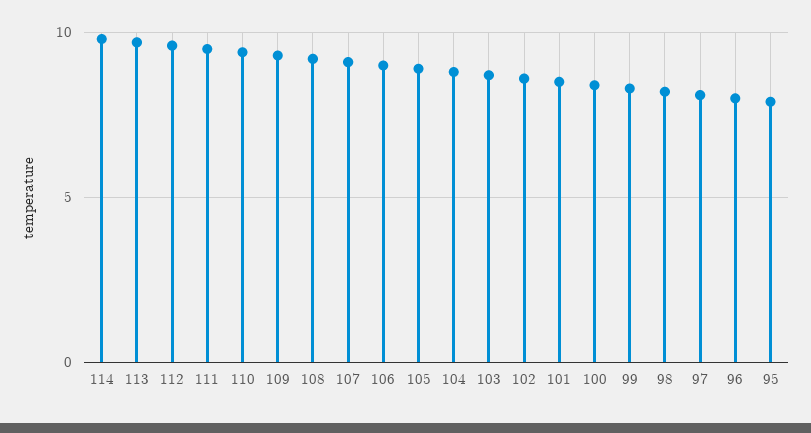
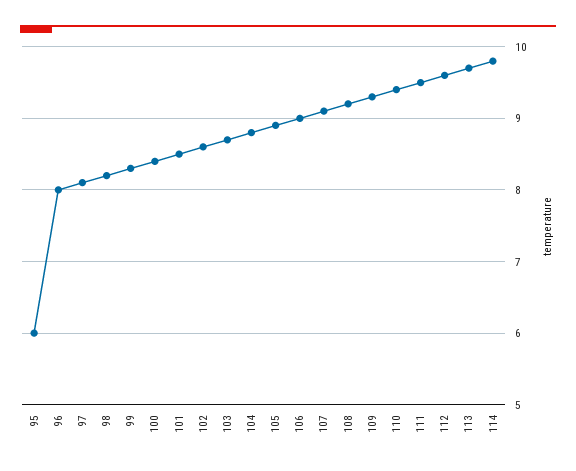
95: 8 -> 6

